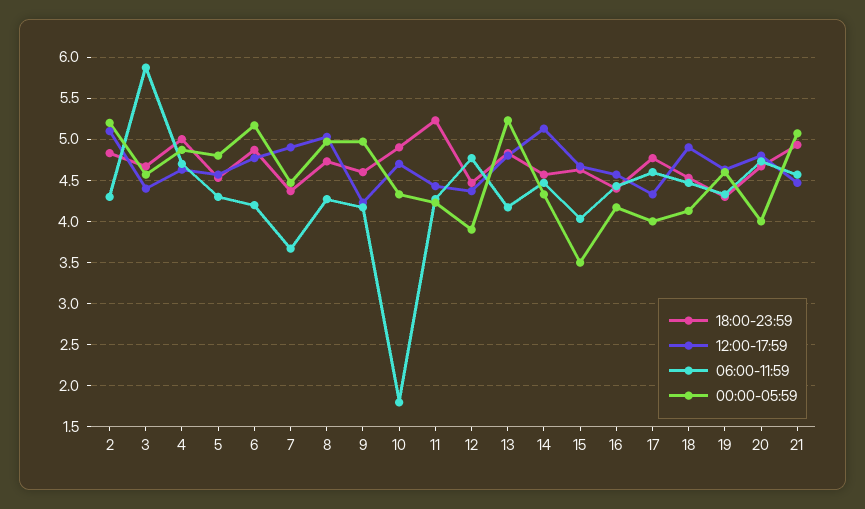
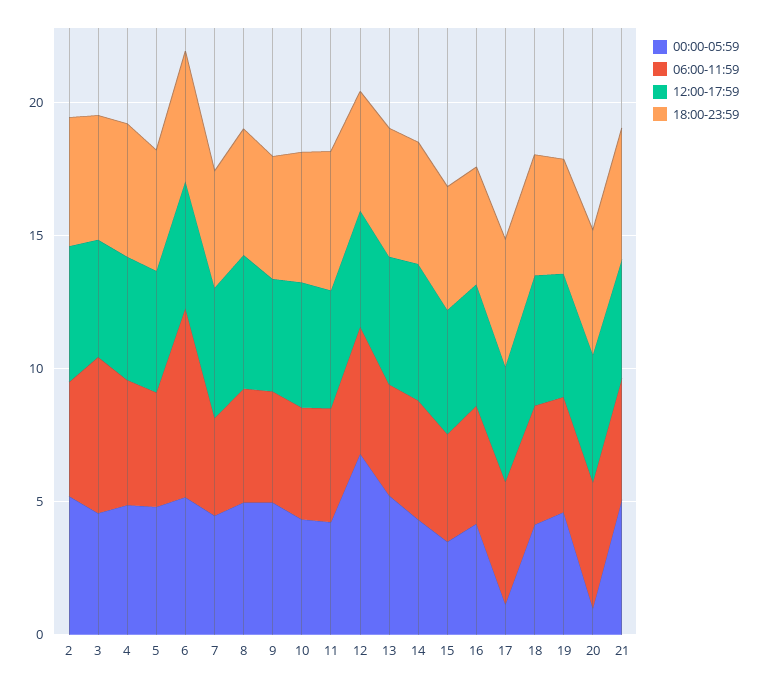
06:00-11:59, 6: 4.2 -> 7
06:00-11:59, 10: 1.8 -> 4
00:00-05:59, 12: 3.9 -> 7
00:00-05:59, 17: 4 -> 1
00:00-05:59, 20: 4 -> 1

